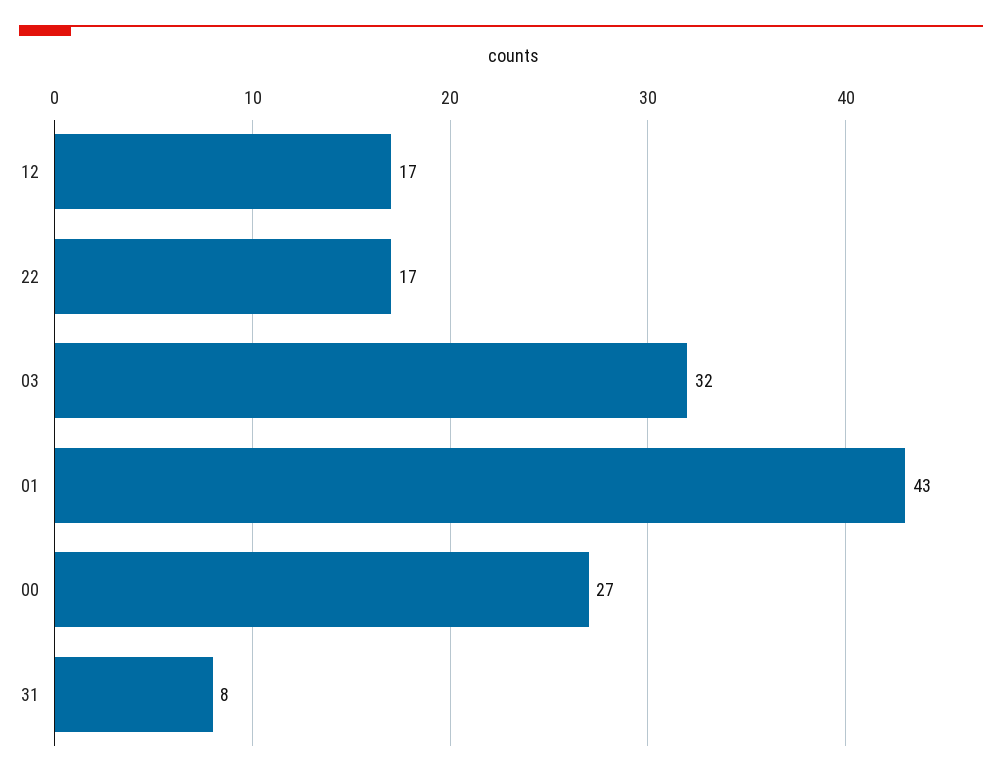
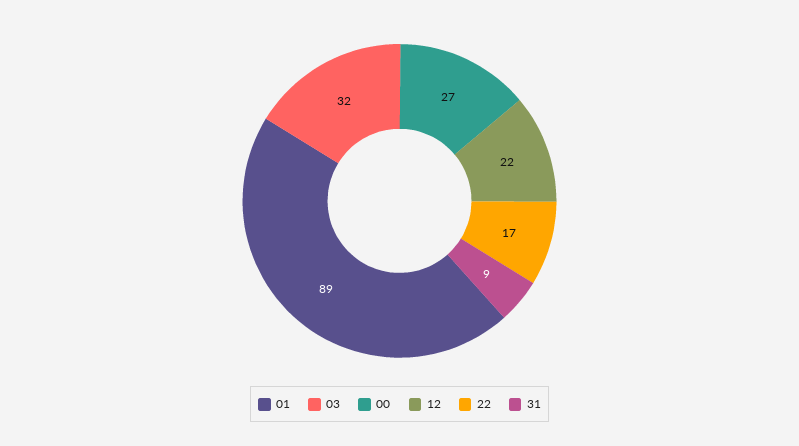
12: 17 -> 22
01: 43 -> 89
31: 8 -> 9

